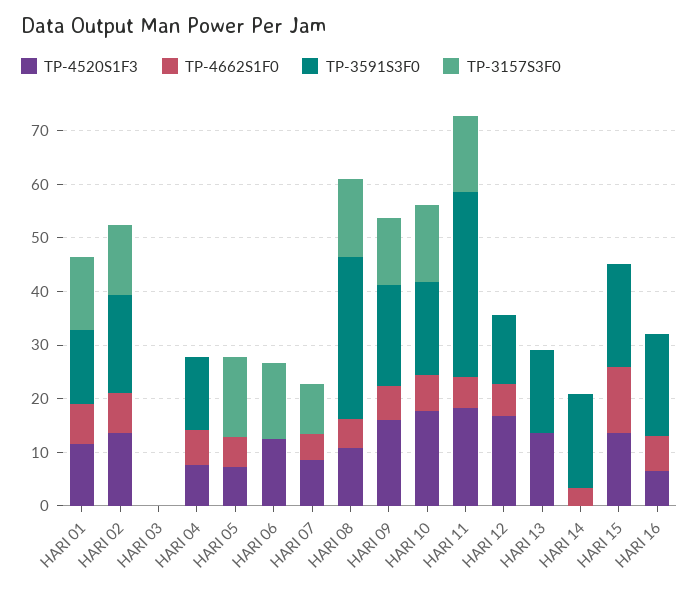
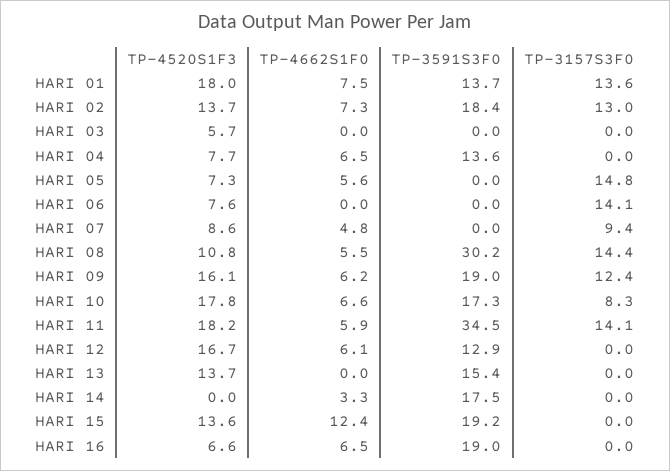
TP-4520S1F3, HARI 01: 12 -> 18
TP-4520S1F3, HARI 03: 0 -> 5.7
TP-4520S1F3, HARI 06: 12 -> 7.6
TP-3157S3F0, HARI 10: 14 -> 8.3

